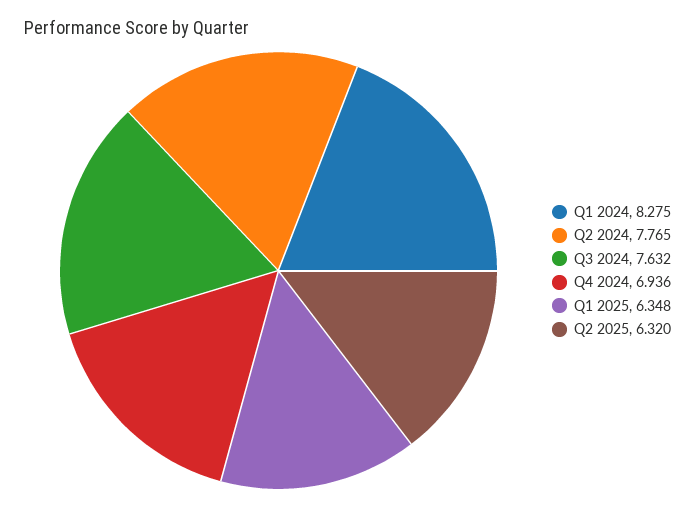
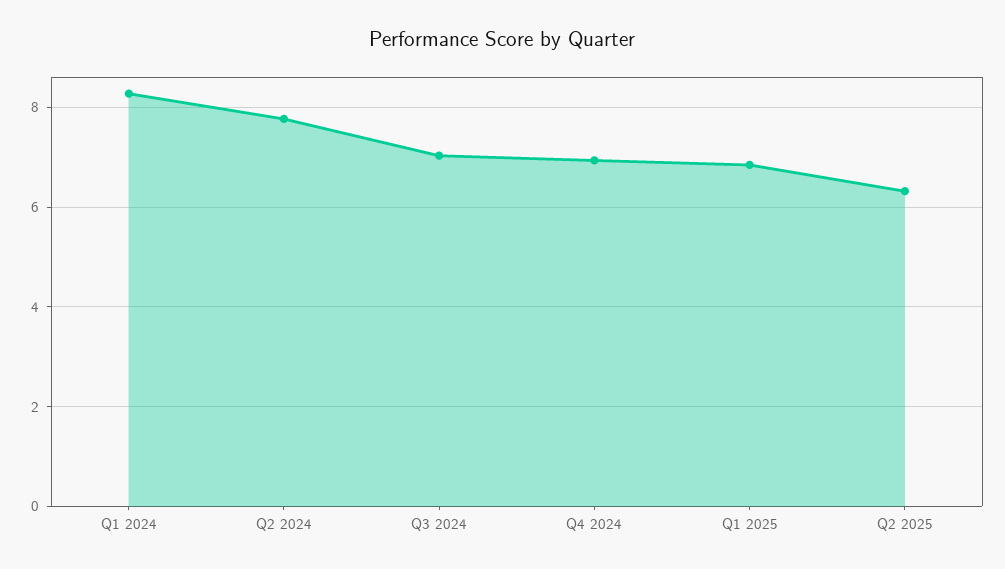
Q3 2024: 7.632 -> 7
Q1 2025: 6.348 -> 6.8

